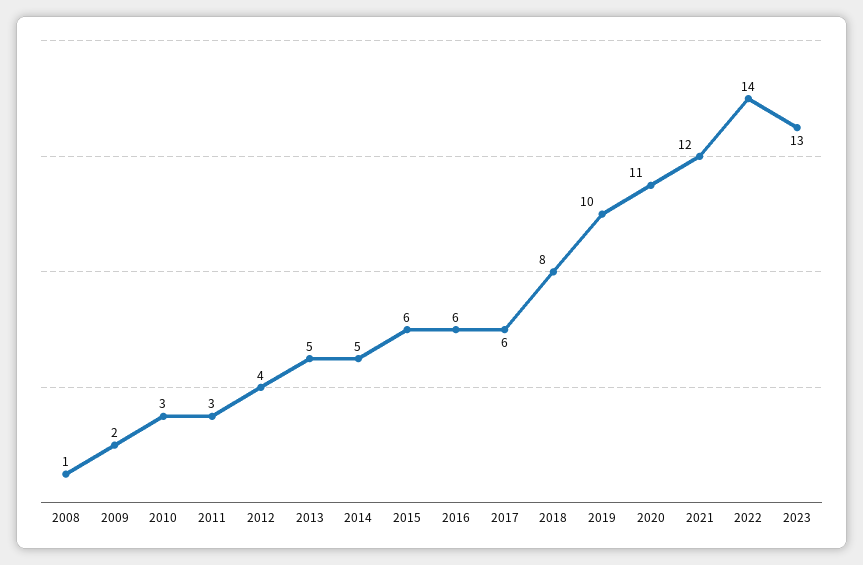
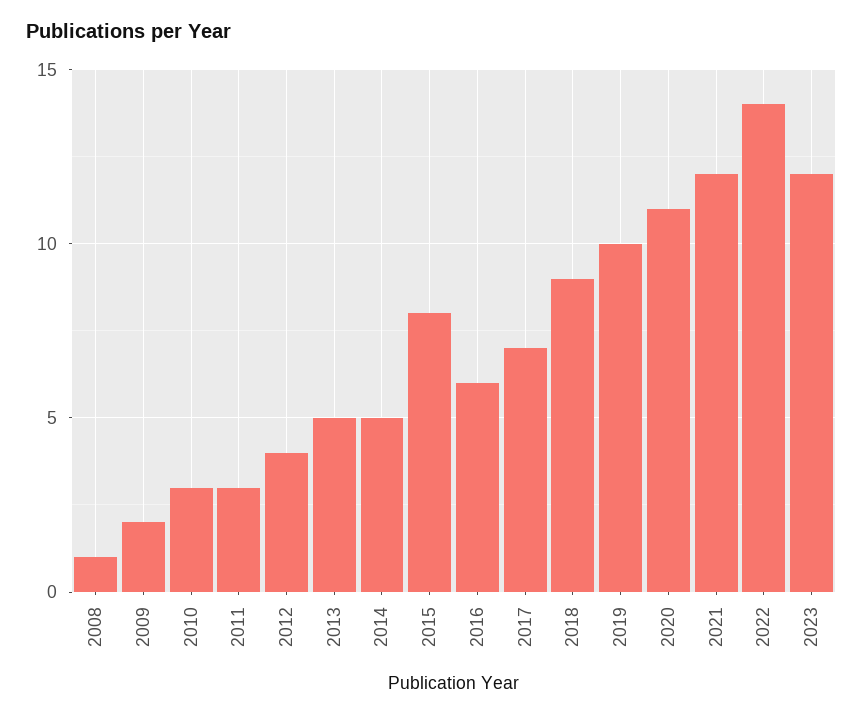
2015: 6 -> 8
2017: 6 -> 7
2018: 8 -> 9
2023: 13 -> 12

